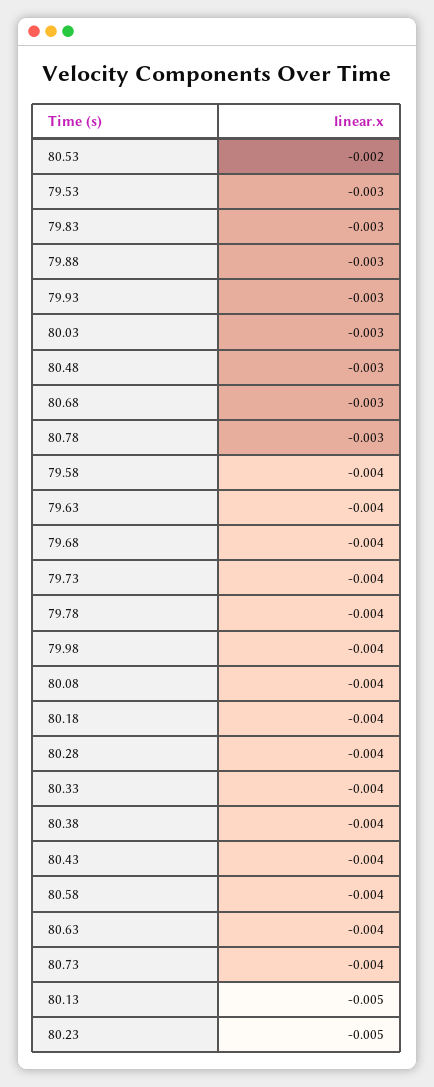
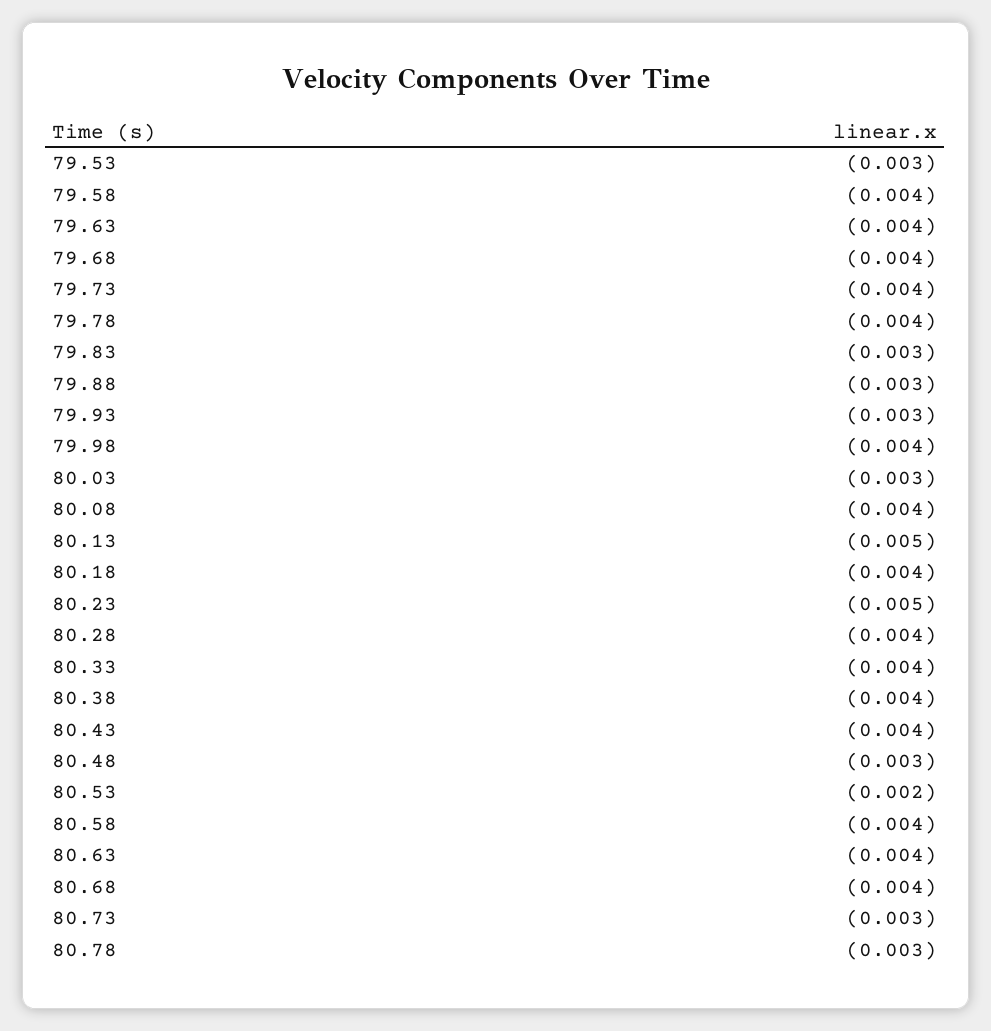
80.68: -0.003 -> -0.004
80.73: -0.004 -> -0.003

